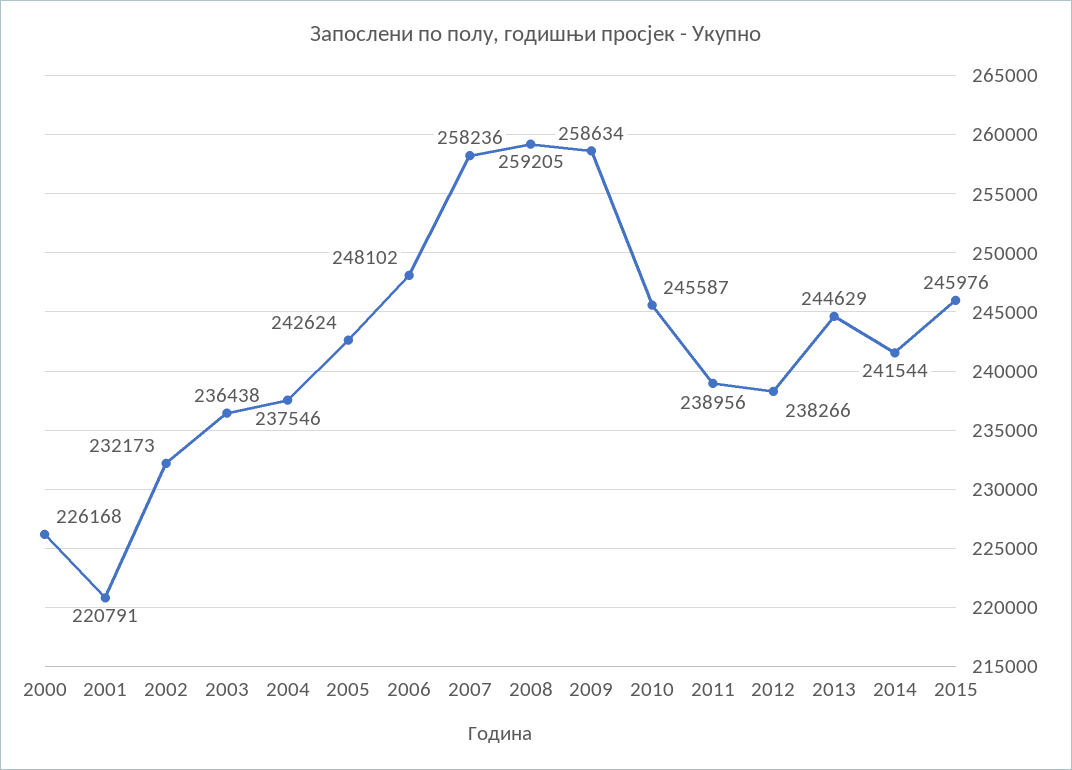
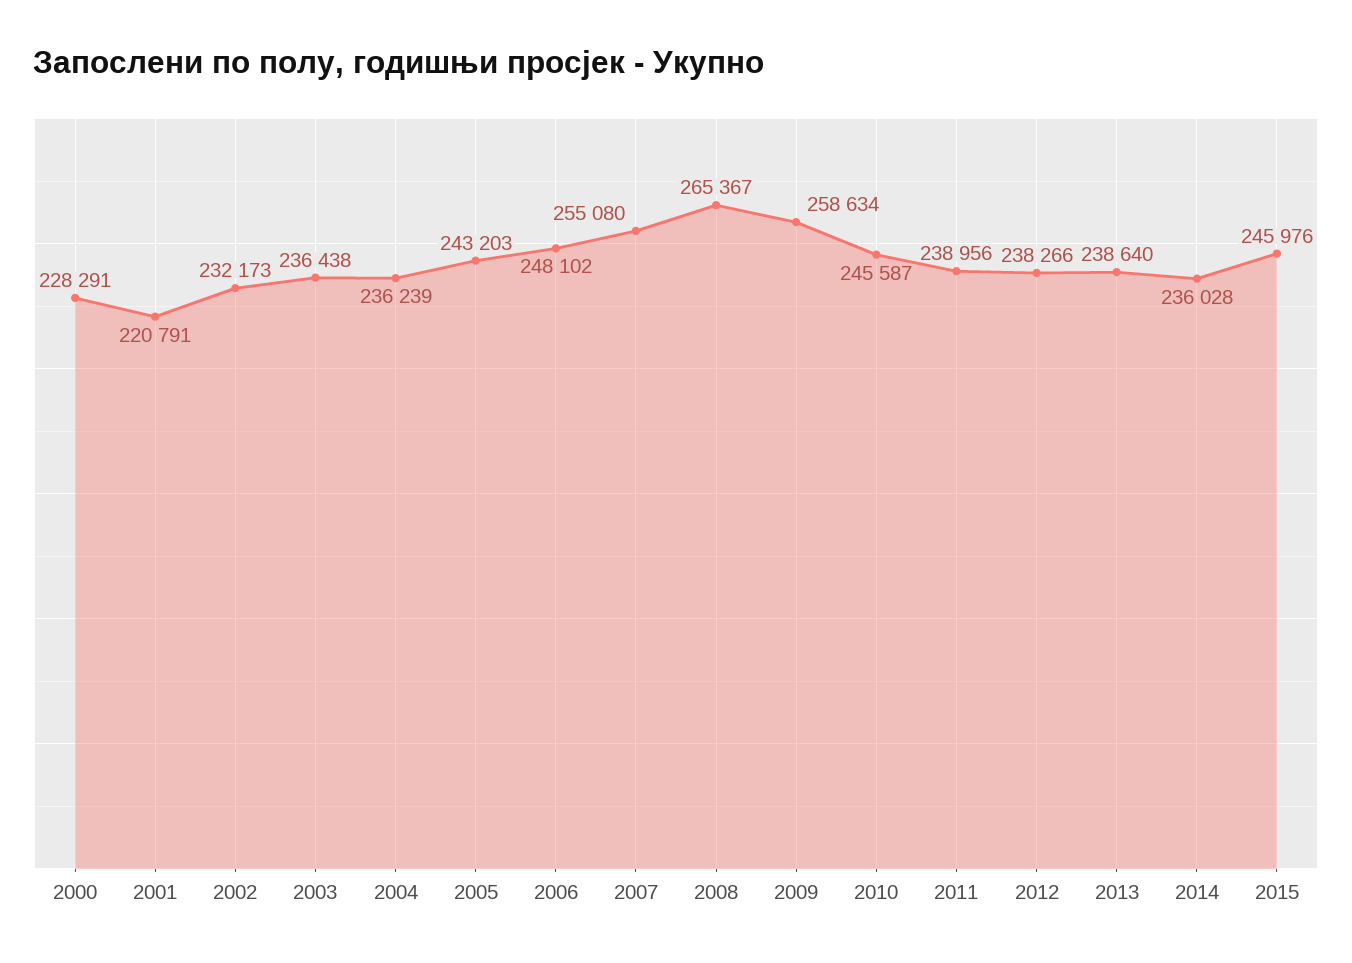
2000: 226168 -> 228291
2004: 237546 -> 236239
2005: 242624 -> 243203
2007: 258236 -> 255080
2008: 259205 -> 265367
2013: 244629 -> 238640
2014: 241544 -> 236028

